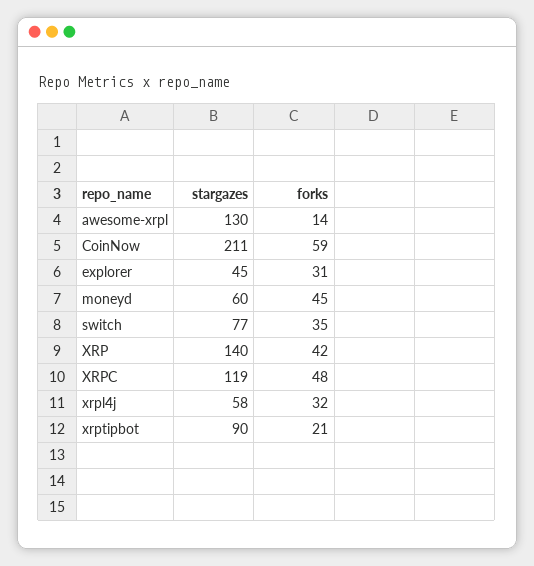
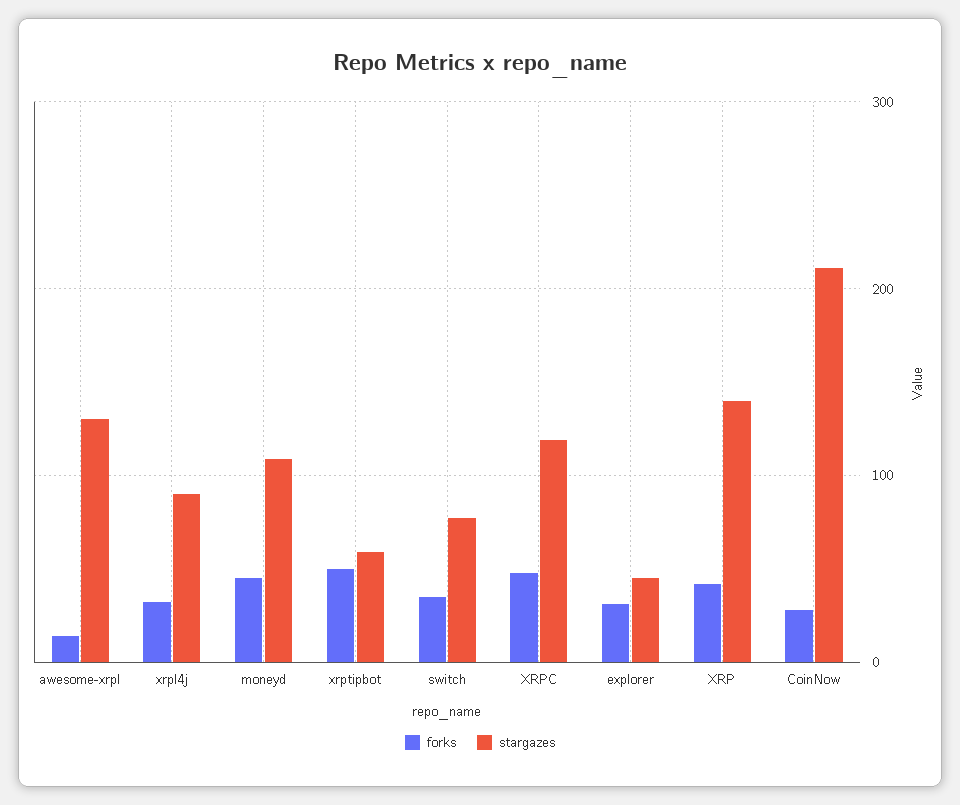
forks, CoinNow: 59 -> 30
stargazes, moneyd: 60 -> 110
stargazes, xrpl4j: 58 -> 90
stargazes, xrptipbot: 90 -> 60
forks, xrptipbot: 21 -> 50

